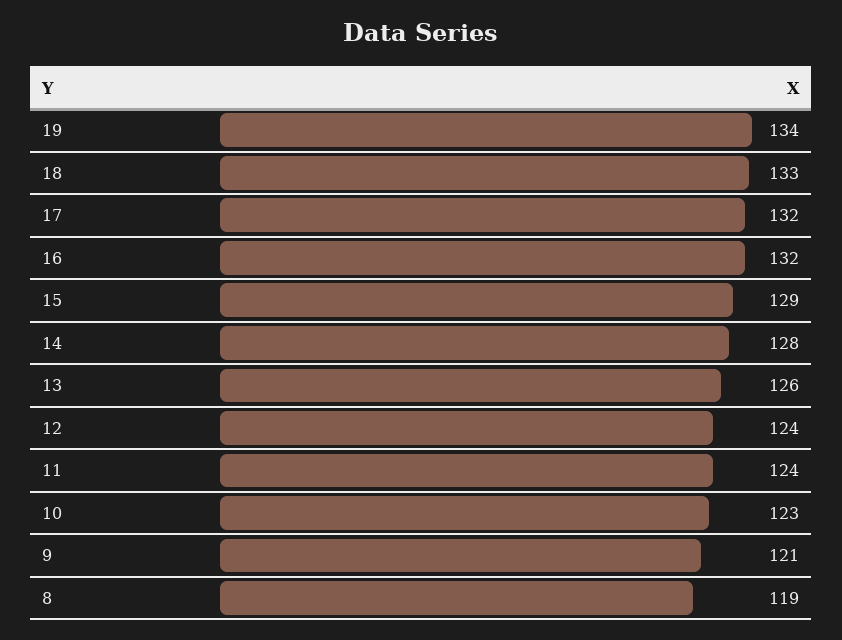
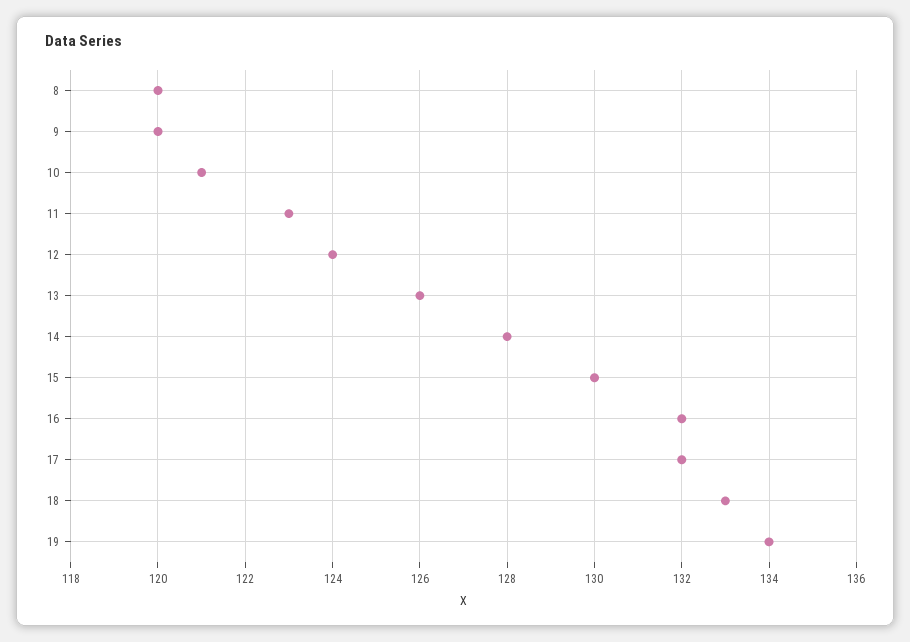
15: 129 -> 130
11: 124 -> 123
10: 123 -> 121
9: 121 -> 120
8: 119 -> 120

